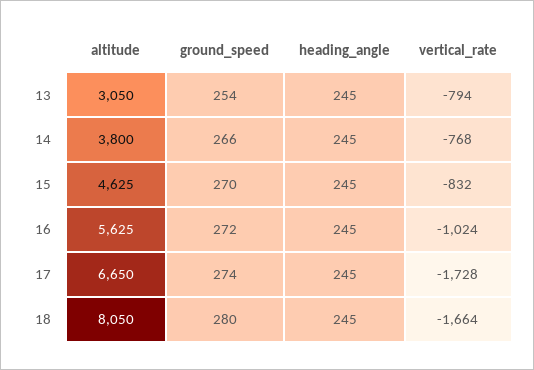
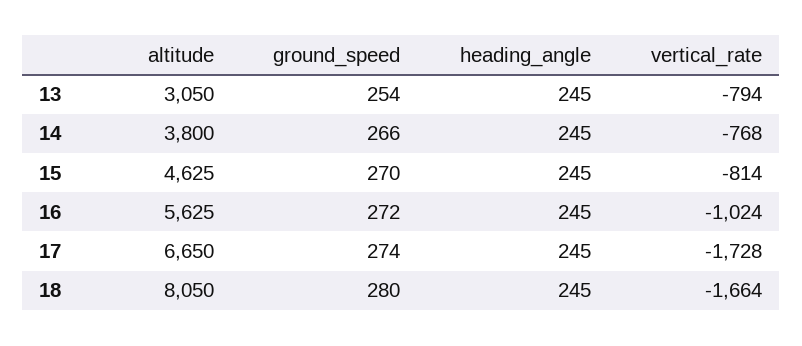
vertical_rate, 15: -832 -> -814

